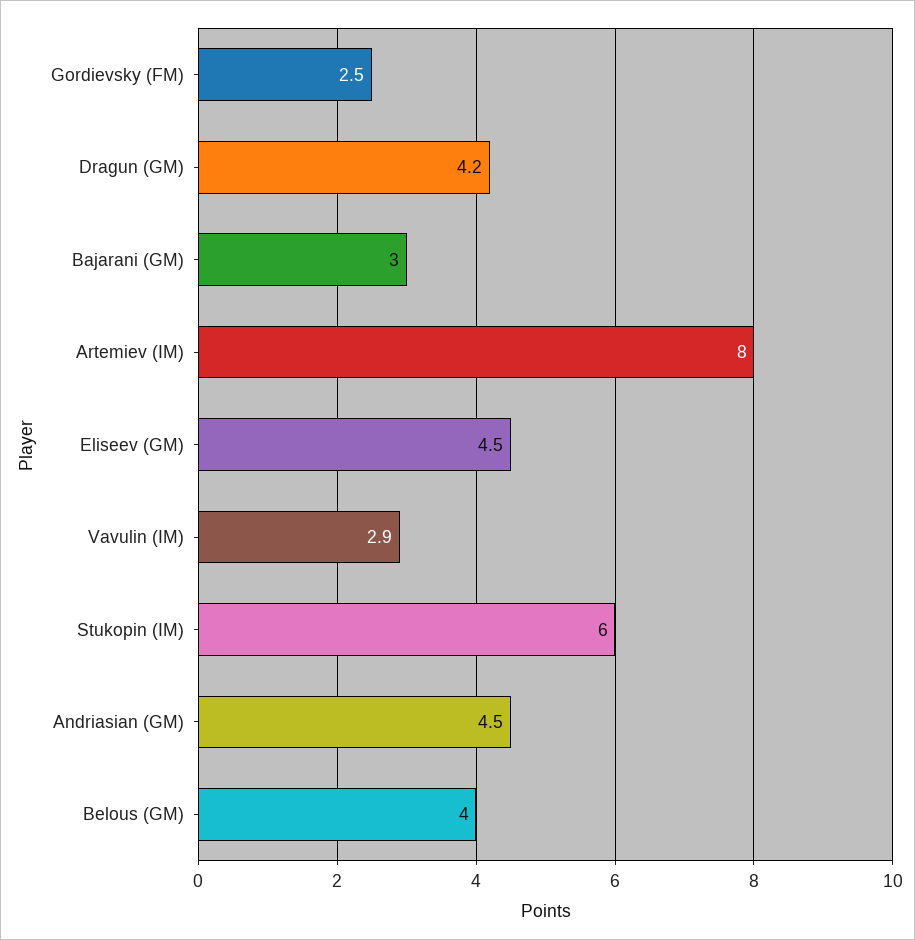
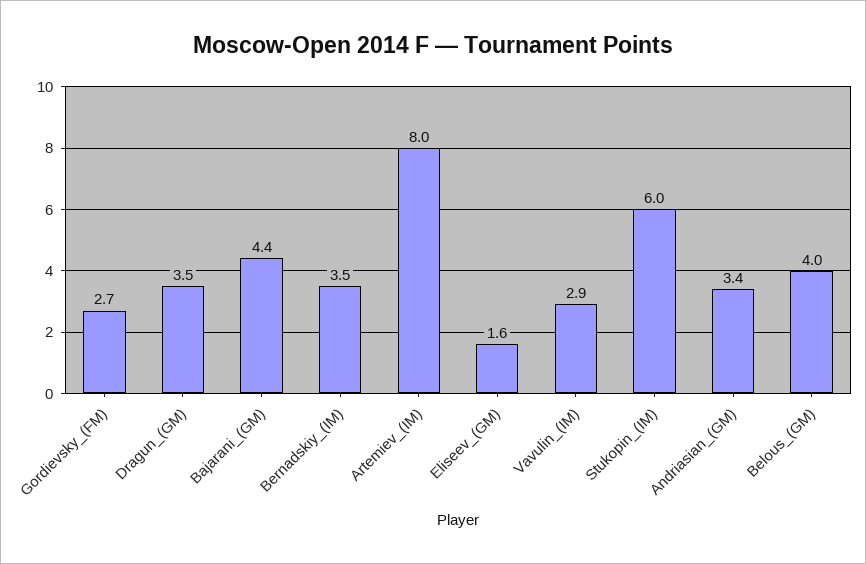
Gordievsky (FM): 2.5 -> 2.7
Dragun (GM): 4.2 -> 3.5
Bajarani (GM): 3 -> 4.4
Eliseev (GM): 4.5 -> 1.6
Andriasian (GM): 4.5 -> 3.4
Bernadskiy_(IM): none -> 3.5

